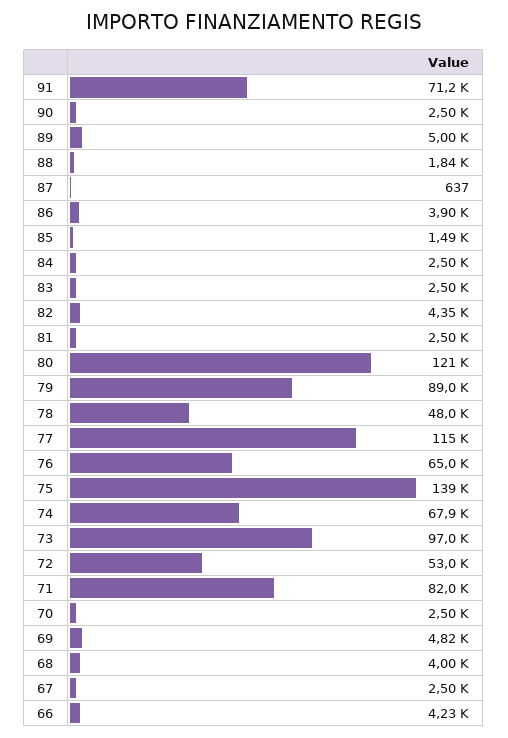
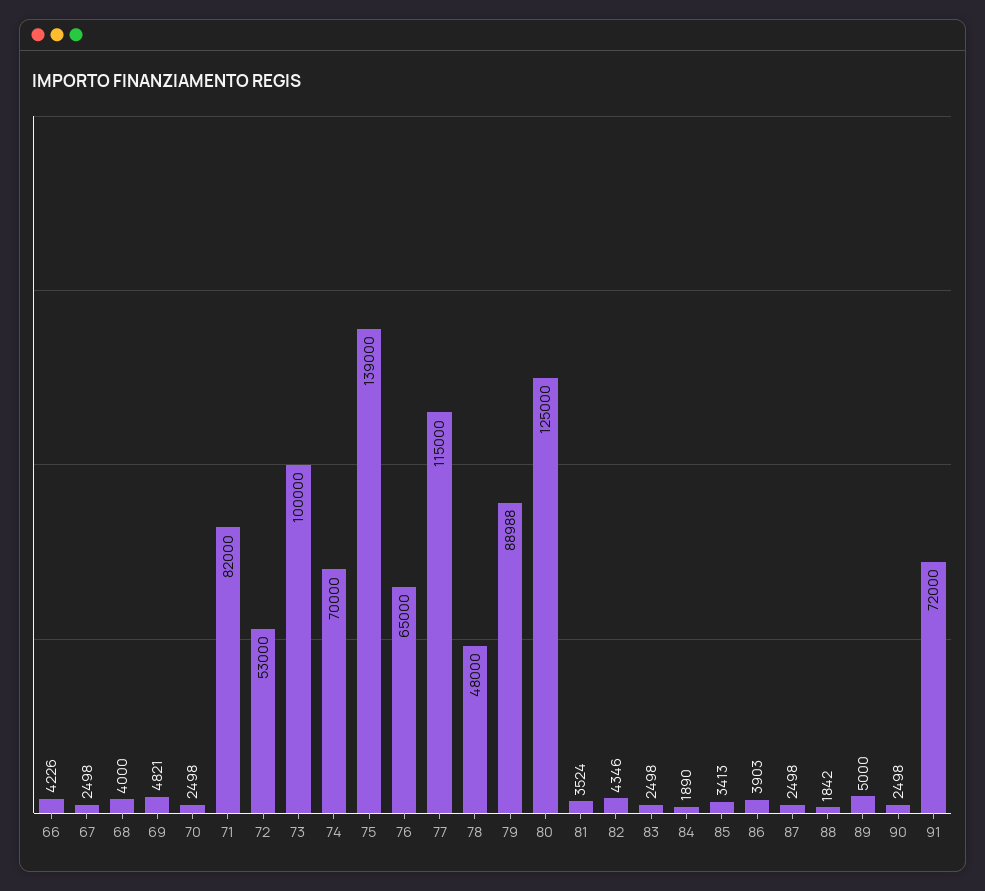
91: 71200 -> 72000
87: 637 -> 2498
85: 1490 -> 3413
84: 2500 -> 1890
81: 2500 -> 3524
80: 121000 -> 125000
74: 67900 -> 70000
73: 97000 -> 100000

